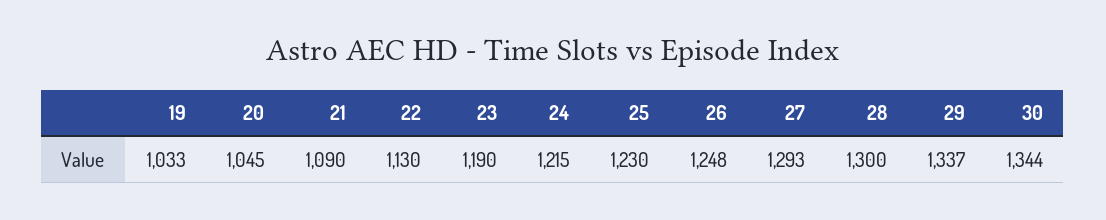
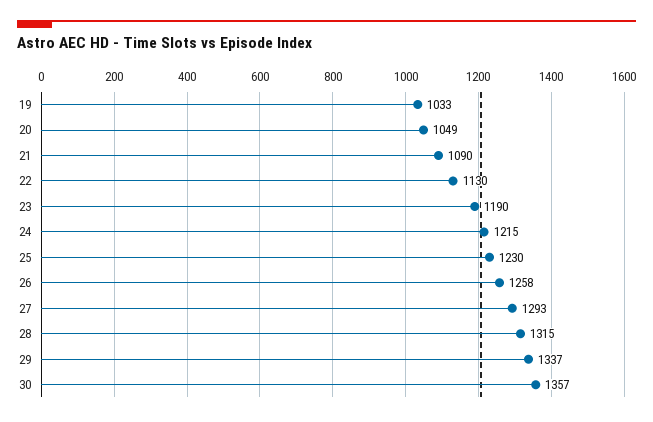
20: 1045 -> 1049
26: 1248 -> 1258
28: 1300 -> 1315
30: 1344 -> 1357

